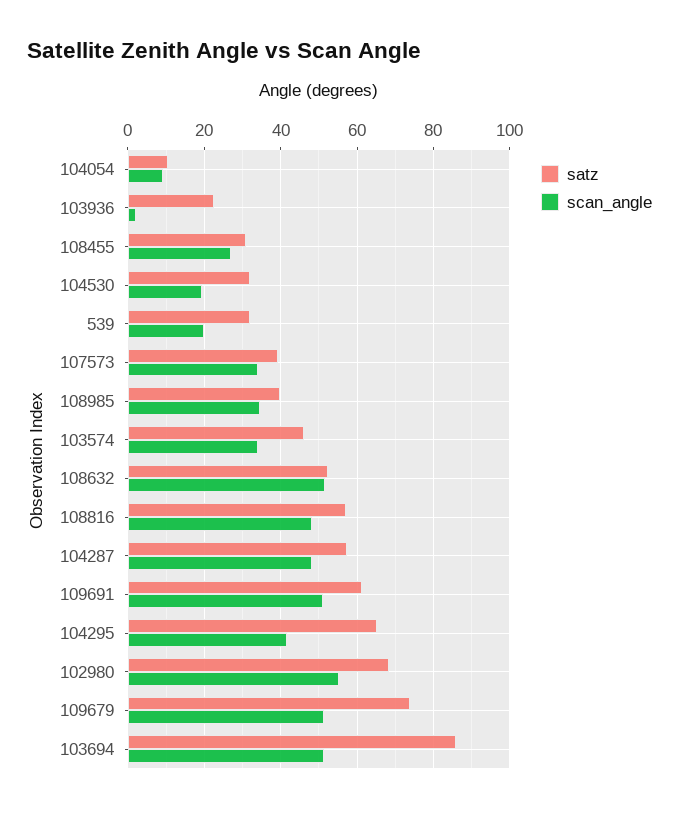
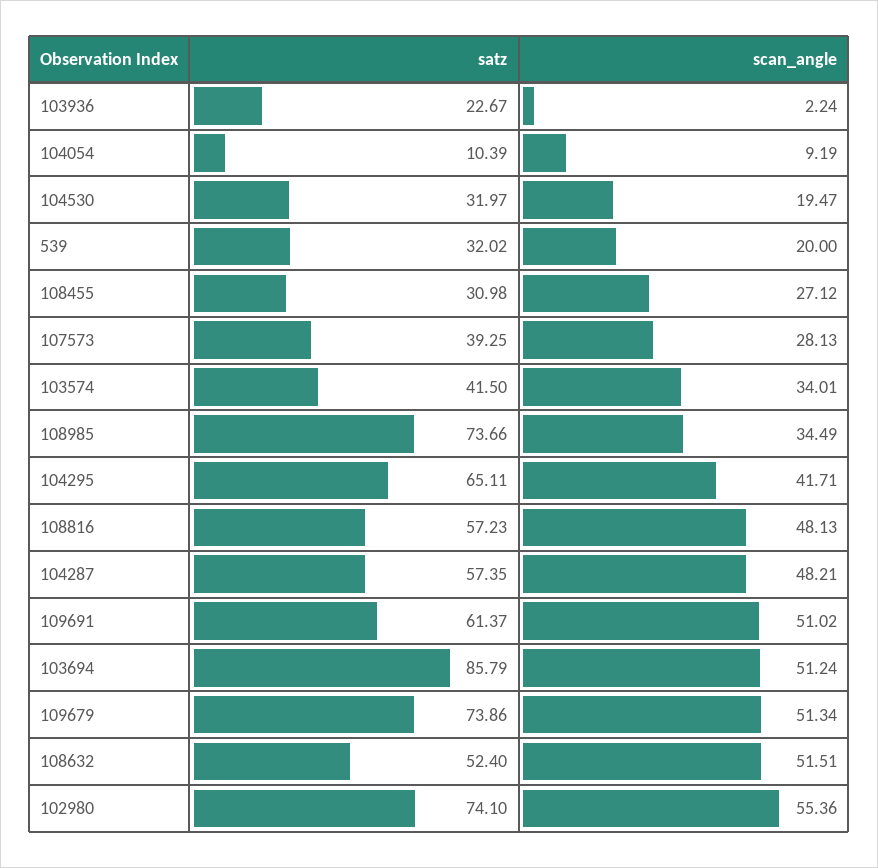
scan_angle, 107573: 34 -> 28.13
satz, 108985: 40 -> 73.66
satz, 103574: 46 -> 41.5
satz, 102980: 68 -> 74.1

